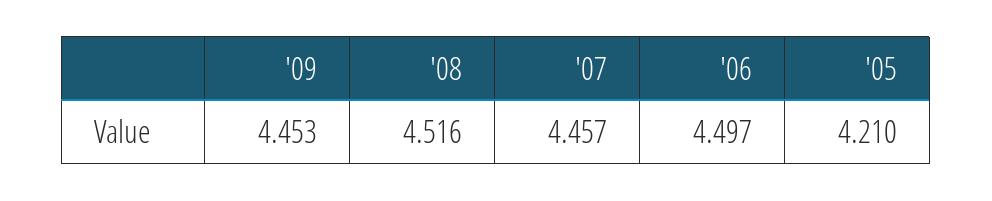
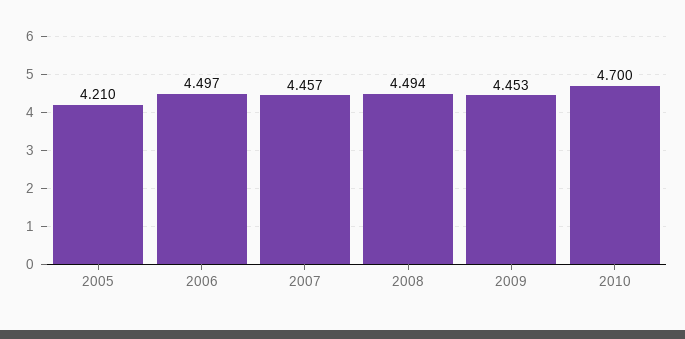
'08: 4.516 -> 4.494
2010: none -> 4.7

